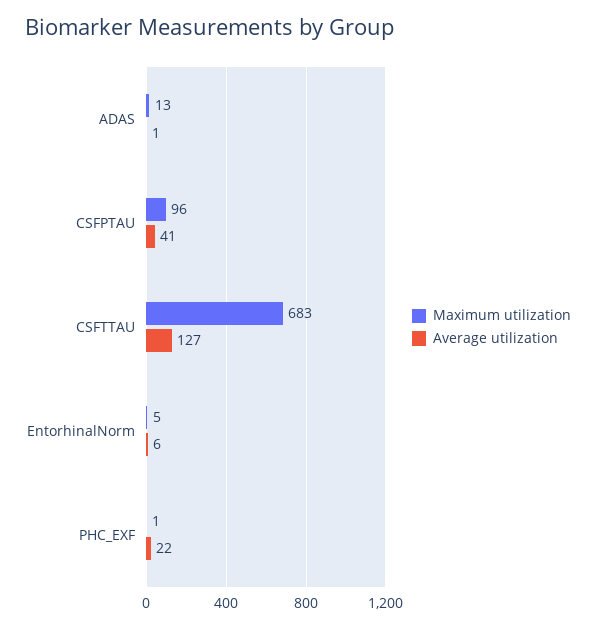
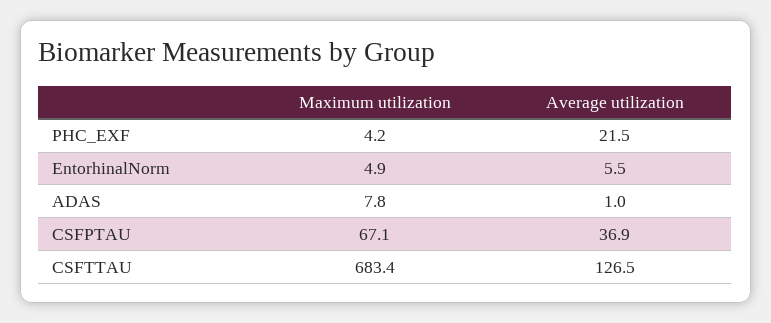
Maximum utilization, ADAS: 13 -> 7.8
Maximum utilization, CSFPTAU: 96 -> 67.1
Average utilization, CSFPTAU: 41 -> 36.9
Maximum utilization, PHC_EXF: 1 -> 4.2

